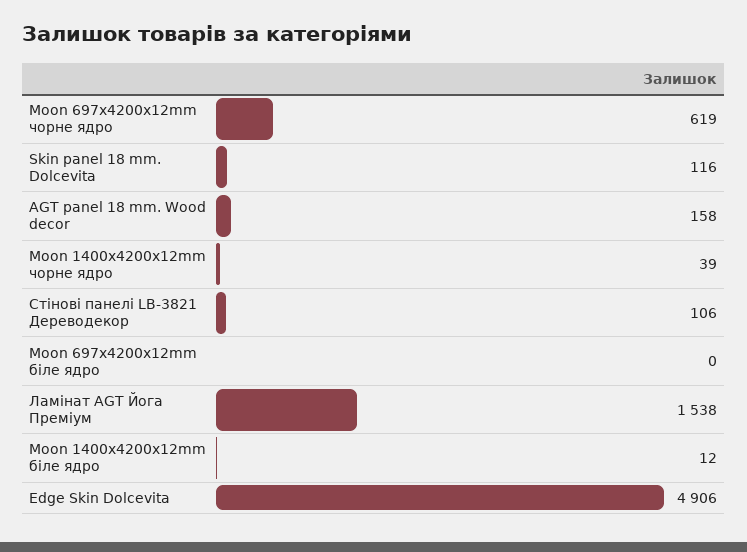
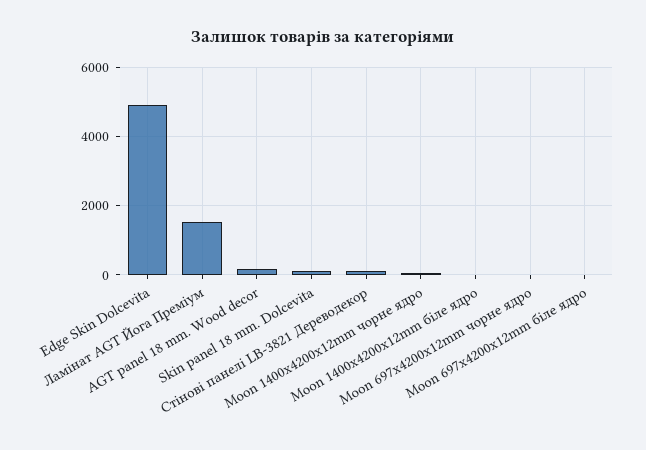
Moon 697x4200x12mm чорне ядро: 619 -> 0

